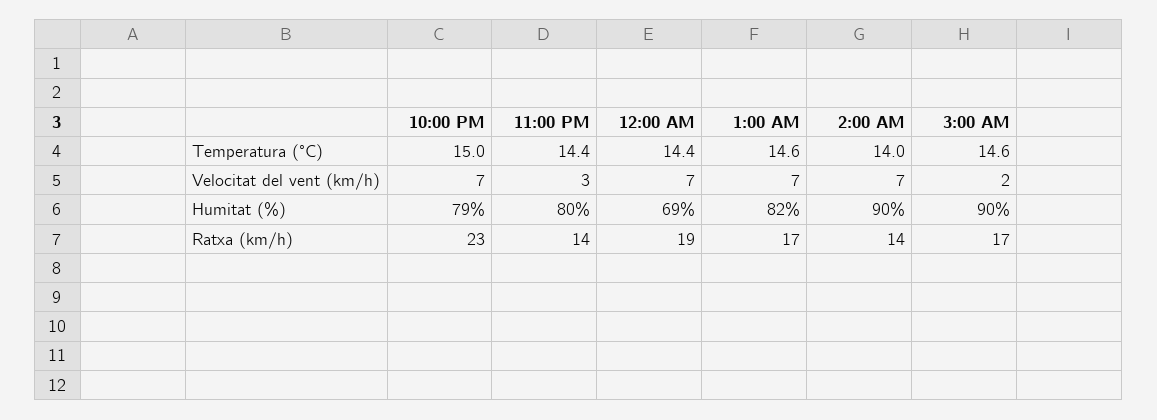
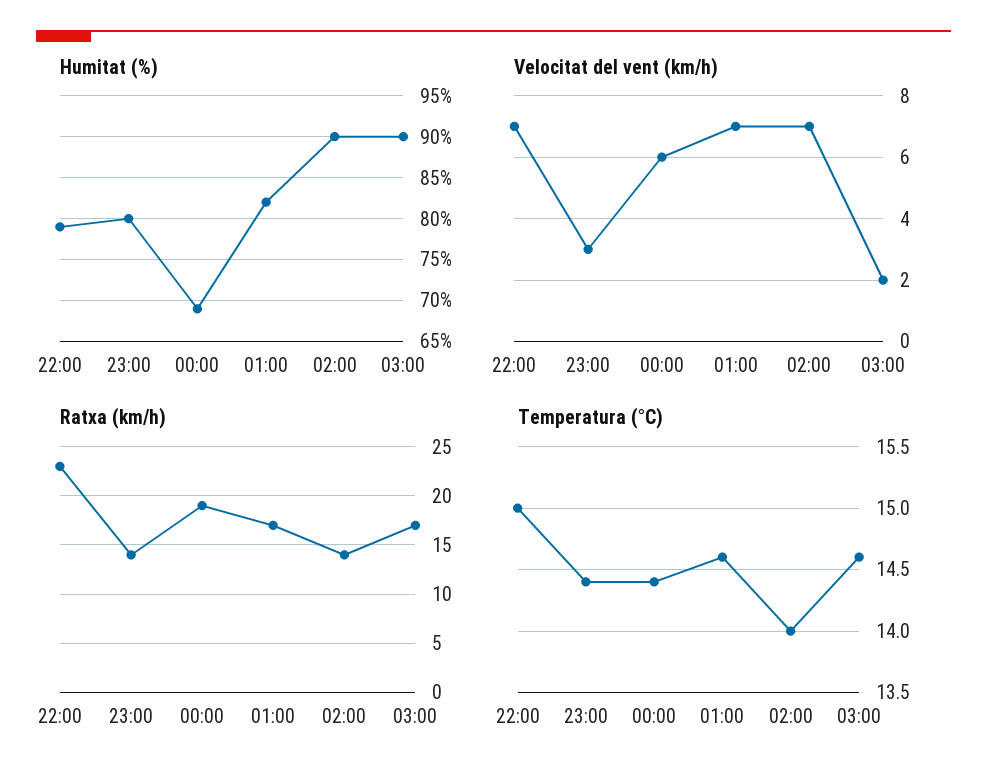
Velocitat del vent (km/h), 12:00 AM: 7 -> 6

